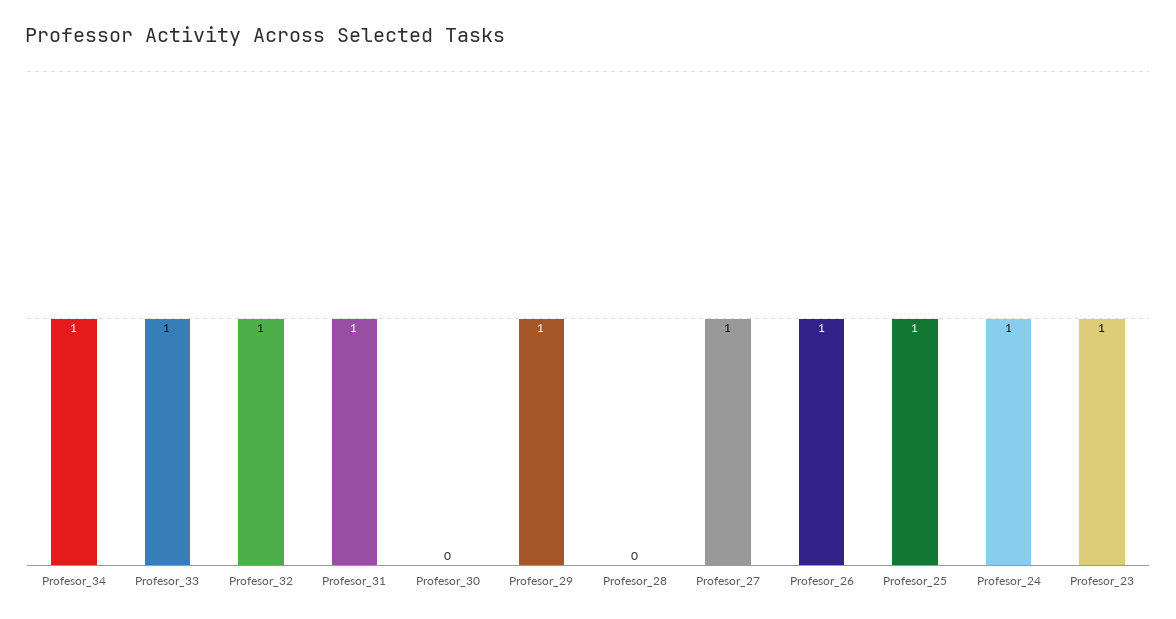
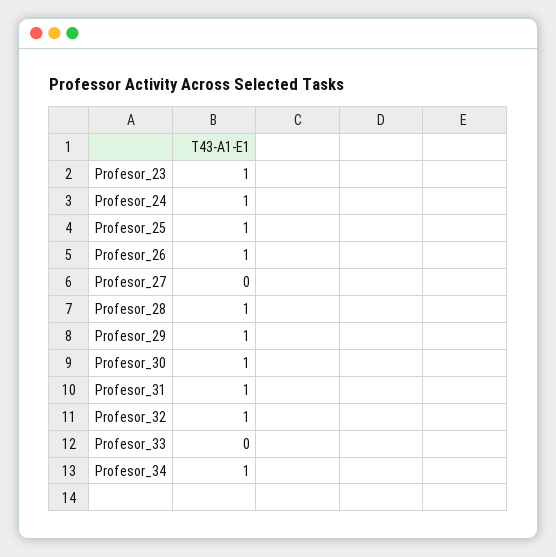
Profesor_33: 1 -> 0
Profesor_30: 0 -> 1
Profesor_28: 0 -> 1
Profesor_27: 1 -> 0

